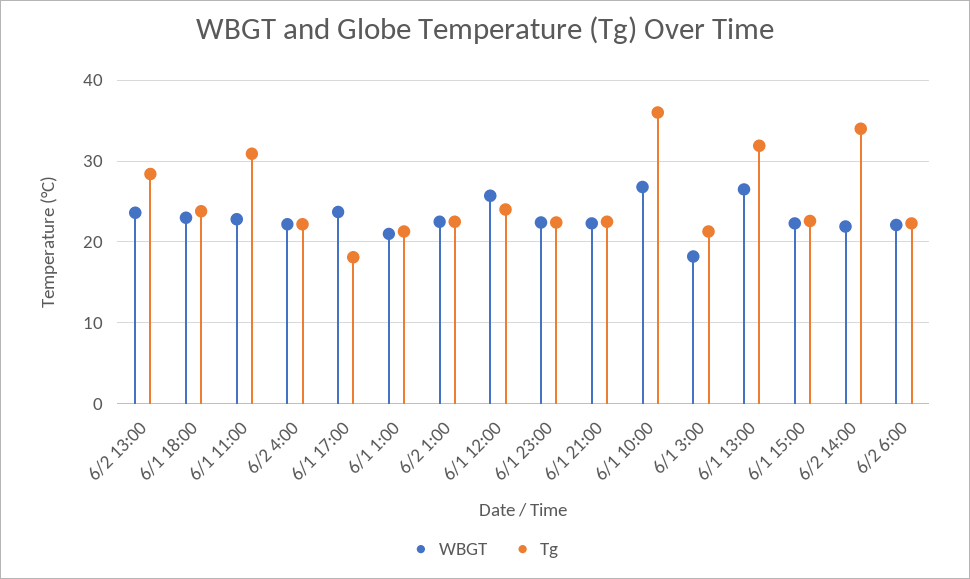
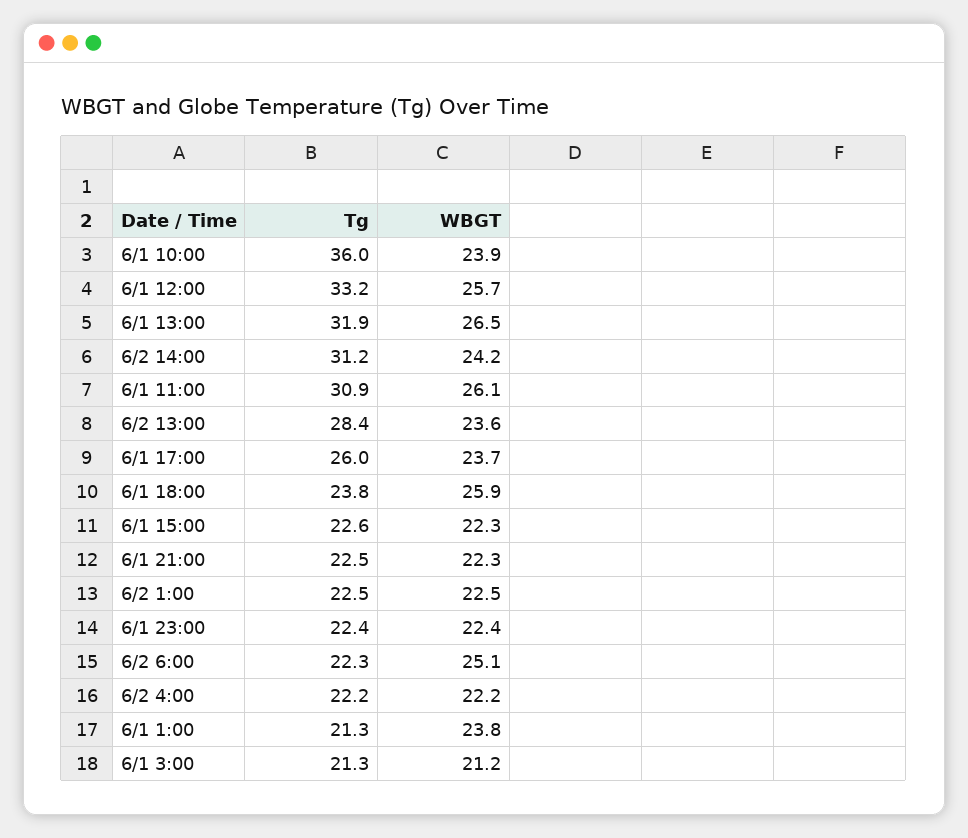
WBGT, 6/1 18:00: 23 -> 25.9
WBGT, 6/1 11:00: 23 -> 26.1
Tg, 6/1 17:00: 18 -> 26
WBGT, 6/1 1:00: 21 -> 23.8
Tg, 6/1 12:00: 24 -> 33.2
WBGT, 6/1 10:00: 27 -> 23.9
WBGT, 6/1 3:00: 18 -> 21.2
WBGT, 6/2 14:00: 22 -> 24.2
Tg, 6/2 14:00: 34 -> 31.2
WBGT, 6/2 6:00: 22 -> 25.1

